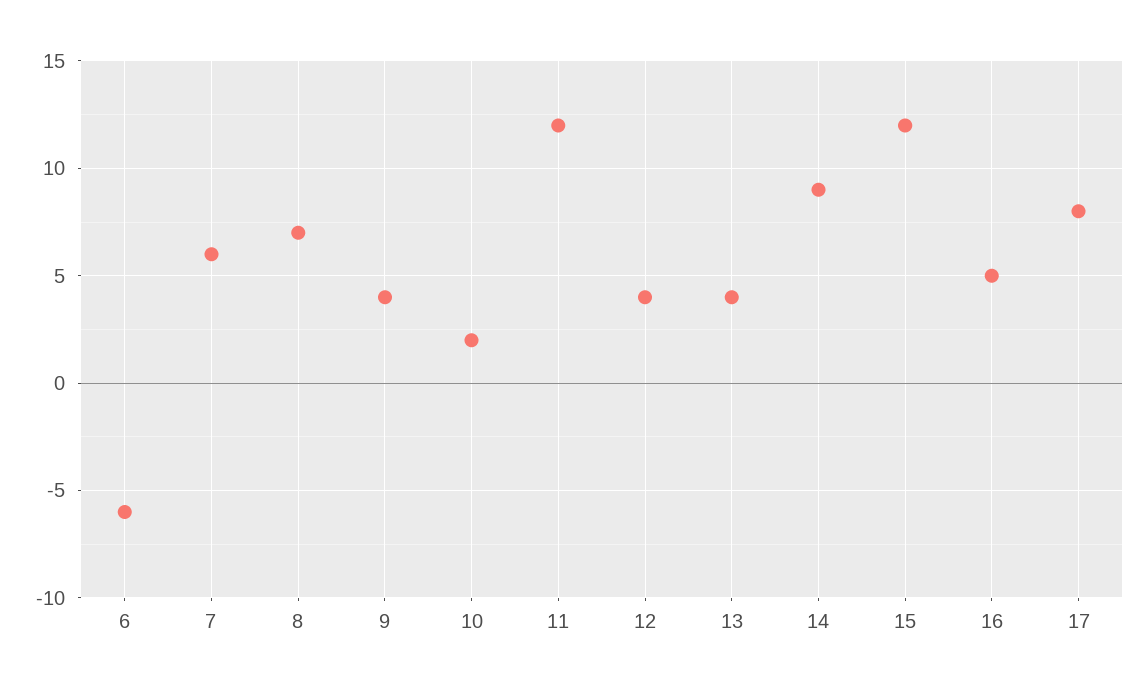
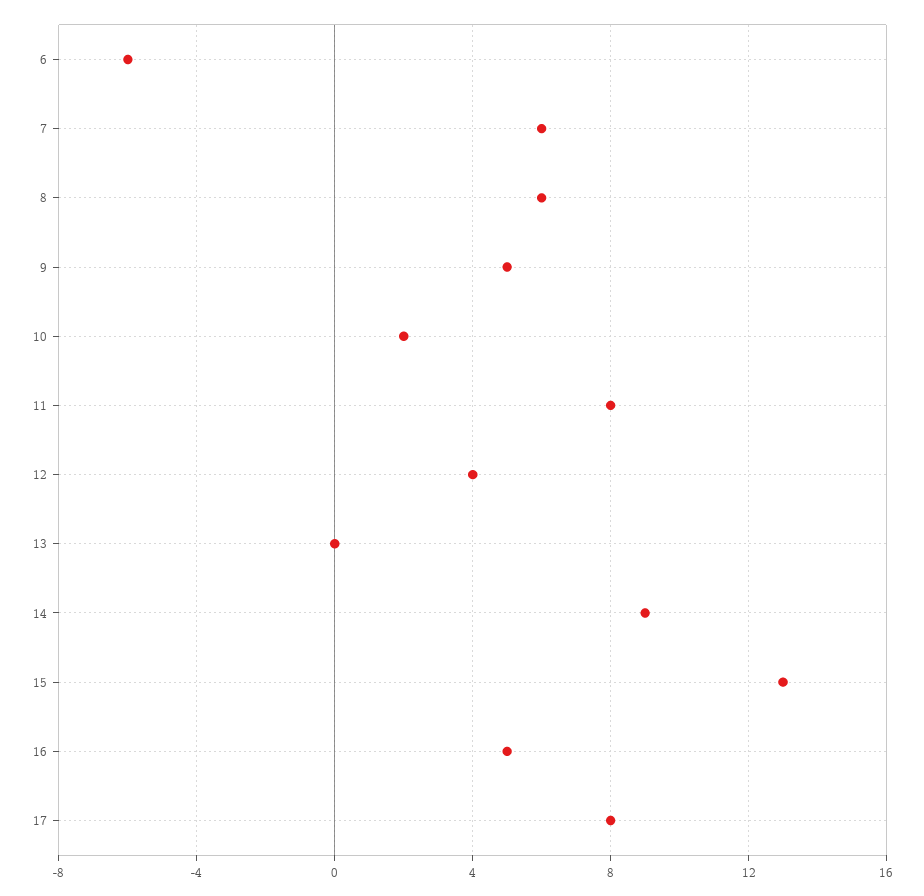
8: 7 -> 6
9: 4 -> 5
11: 12 -> 8
13: 4 -> 0
15: 12 -> 13

